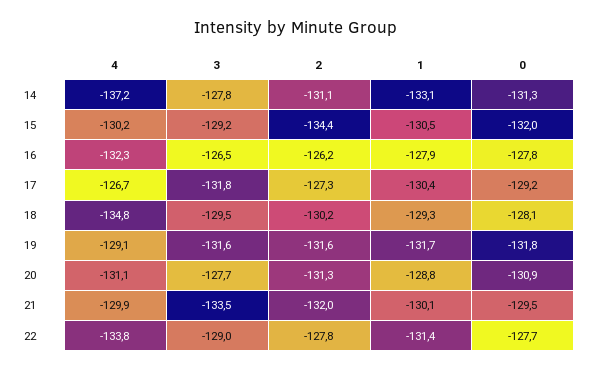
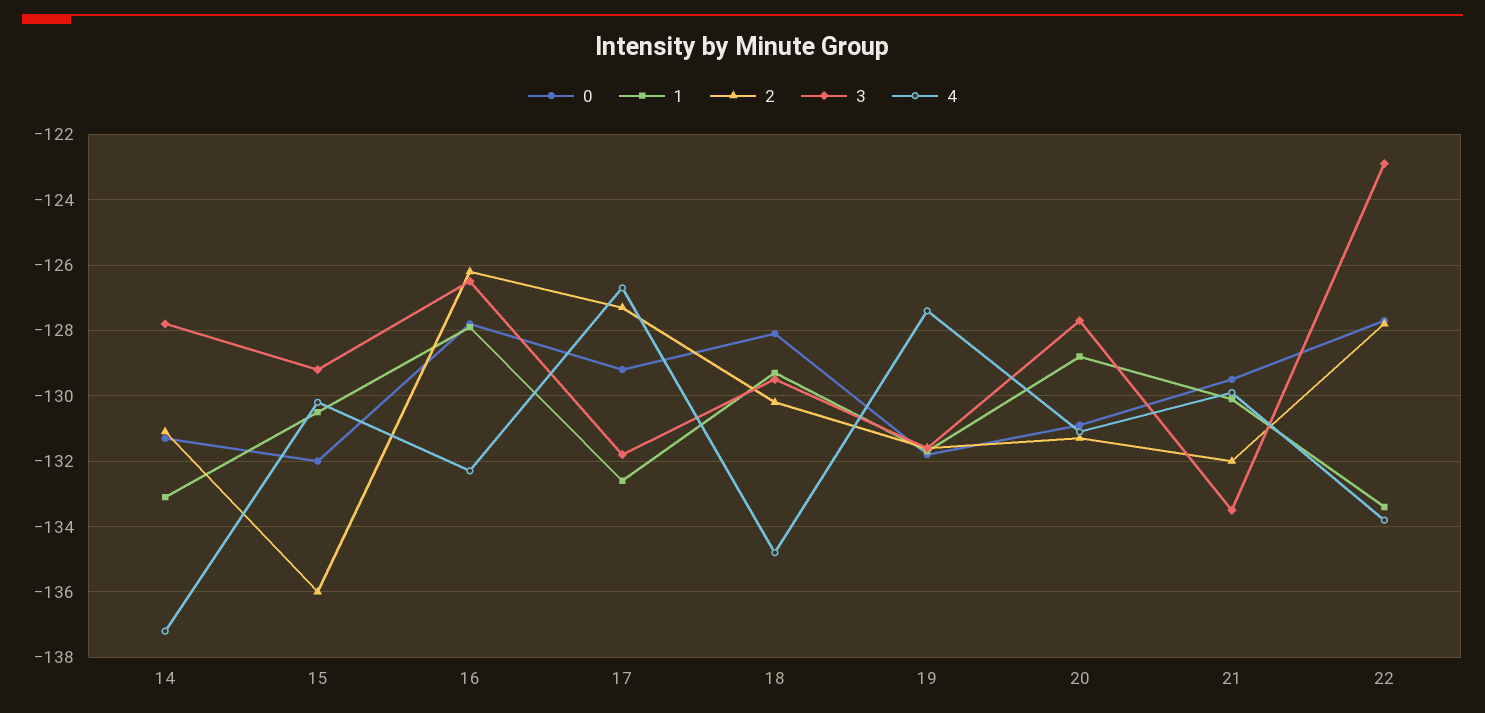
2, 15: -134.4 -> -136
1, 17: -130.4 -> -132.5
4, 19: -129.1 -> -127.5
3, 22: -129 -> -123
1, 22: -131.4 -> -133.5

